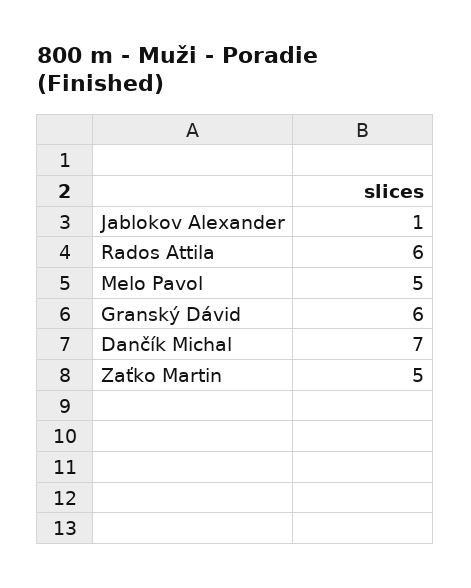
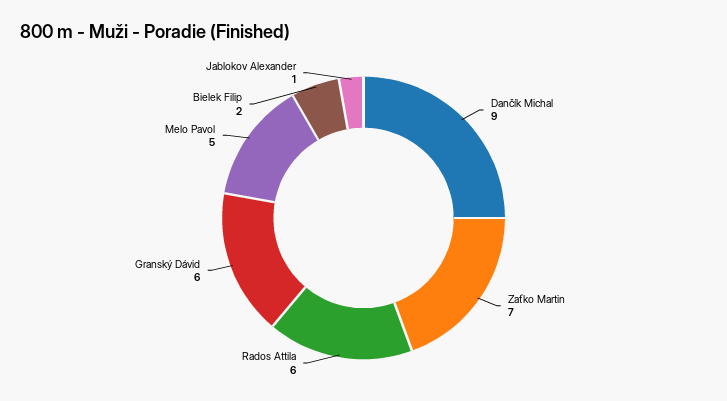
Dančík Michal: 7 -> 9
Zaťko Martin: 5 -> 7
Bielek Filip: none -> 2

